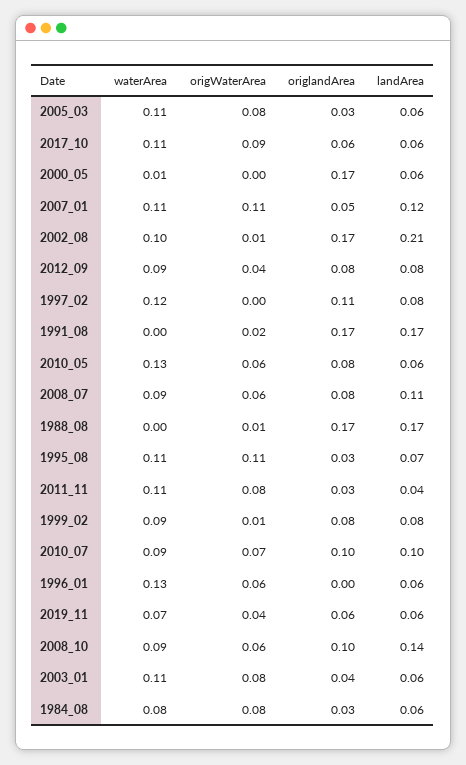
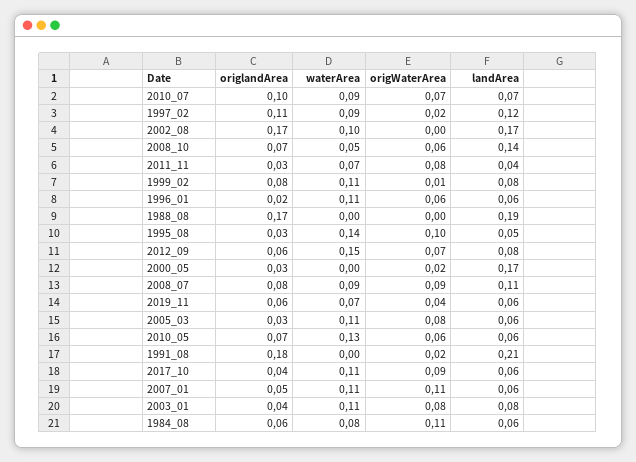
origlandArea, 2017_10: 0.06 -> 0.04
waterArea, 2000_05: 0.01 -> 0
origWaterArea, 2000_05: 0 -> 0.02
origlandArea, 2000_05: 0.17 -> 0.03
landArea, 2000_05: 0.06 -> 0.17
landArea, 2007_01: 0.12 -> 0.06
origWaterArea, 2002_08: 0.01 -> 0
landArea, 2002_08: 0.21 -> 0.17
waterArea, 2012_09: 0.09 -> 0.15
origWaterArea, 2012_09: 0.04 -> 0.07
origlandArea, 2012_09: 0.08 -> 0.06
waterArea, 1997_02: 0.12 -> 0.09
origWaterArea, 1997_02: 0 -> 0.02
landArea, 1997_02: 0.08 -> 0.12
origlandArea, 1991_08: 0.17 -> 0.18
landArea, 1991_08: 0.17 -> 0.21
origlandArea, 2010_05: 0.08 -> 0.07
origWaterArea, 2008_07: 0.06 -> 0.09
origWaterArea, 1988_08: 0.01 -> 0
landArea, 1988_08: 0.17 -> 0.19
waterArea, 1995_08: 0.11 -> 0.14
origWaterArea, 1995_08: 0.11 -> 0.1
landArea, 1995_08: 0.07 -> 0.05
waterArea, 2011_11: 0.11 -> 0.07
waterArea, 1999_02: 0.09 -> 0.11
landArea, 2010_07: 0.1 -> 0.07
waterArea, 1996_01: 0.13 -> 0.11
origlandArea, 1996_01: 0 -> 0.02
waterArea, 2008_10: 0.09 -> 0.05
origlandArea, 2008_10: 0.1 -> 0.07
landArea, 2003_01: 0.06 -> 0.08
origWaterArea, 1984_08: 0.08 -> 0.11
origlandArea, 1984_08: 0.03 -> 0.06

